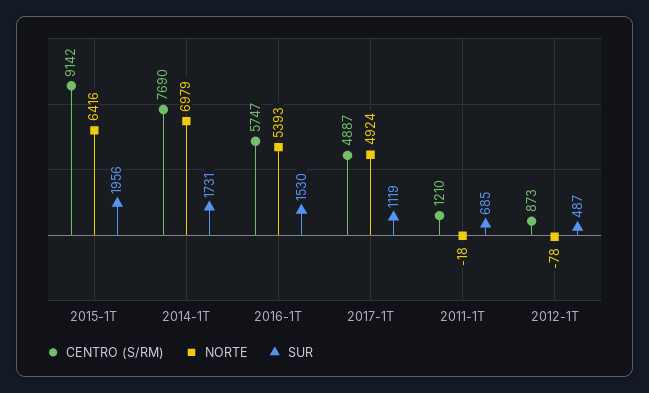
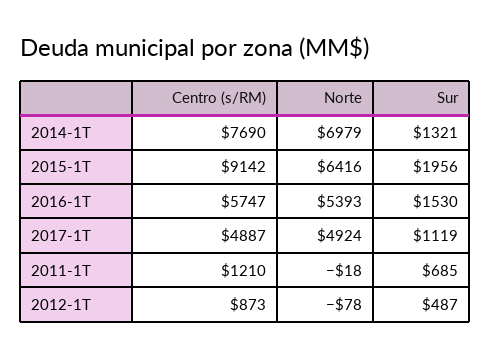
SUR, 2014-1T: 1731 -> 1321

